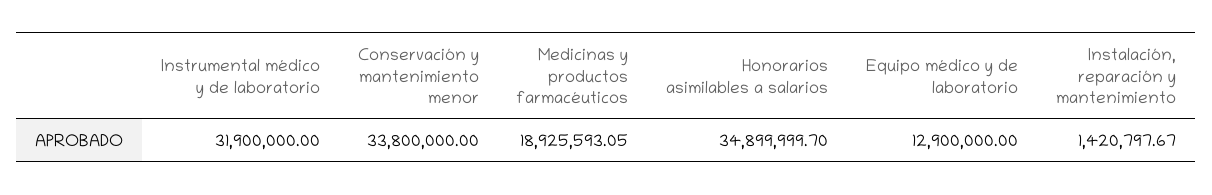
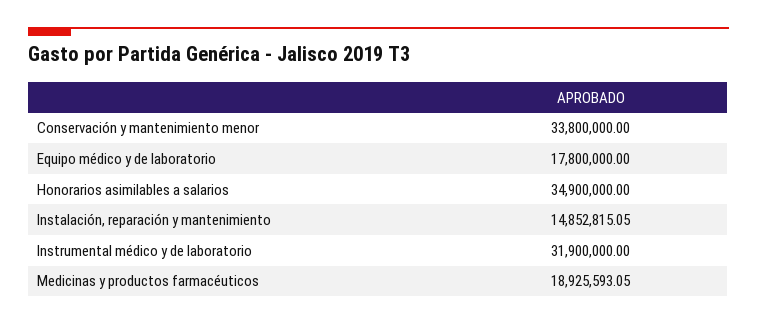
Honorarios asimilables a salarios: 34899999.7 -> 34900000
Equipo médico y de laboratorio: 12900000 -> 17800000
Instalación, reparación y mantenimiento: 1420797.67 -> 14852815.05

